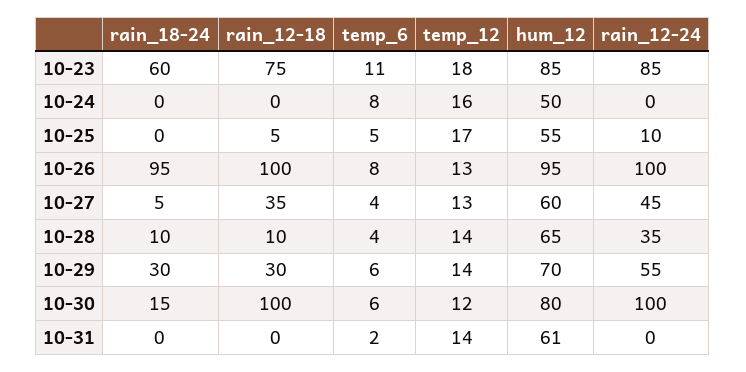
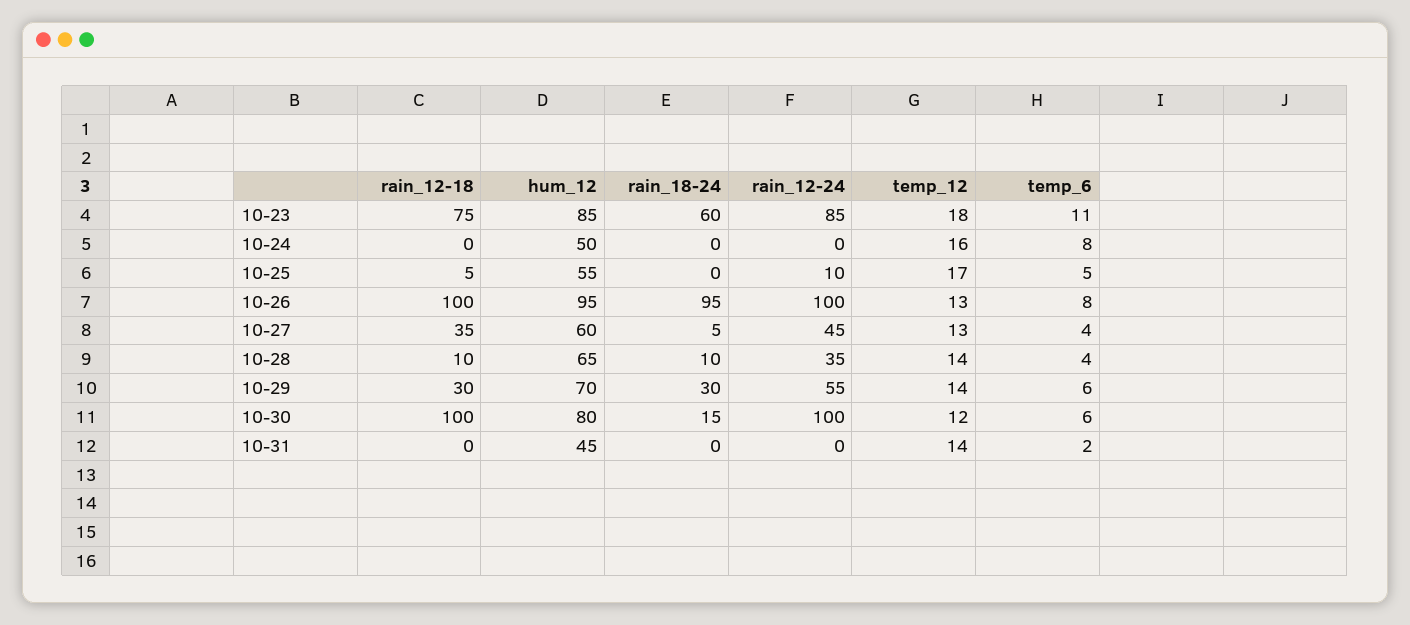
hum_12, 10-31: 61 -> 45

